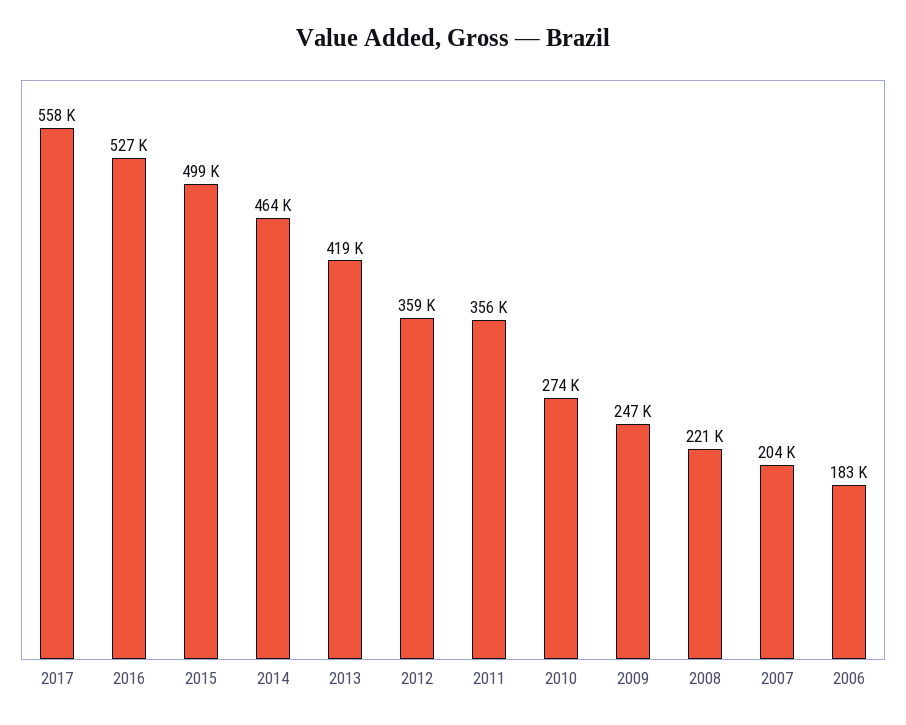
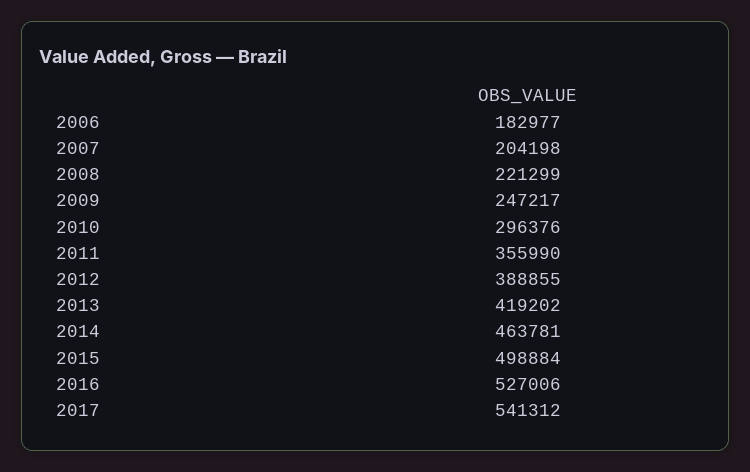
2017: 558000 -> 541312
2012: 359000 -> 388855
2010: 274000 -> 296376

